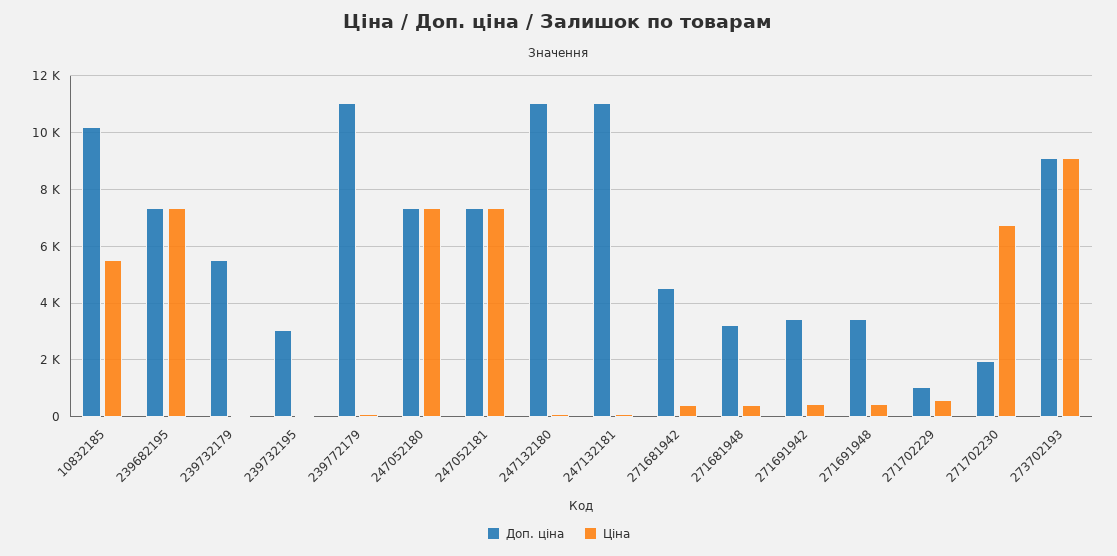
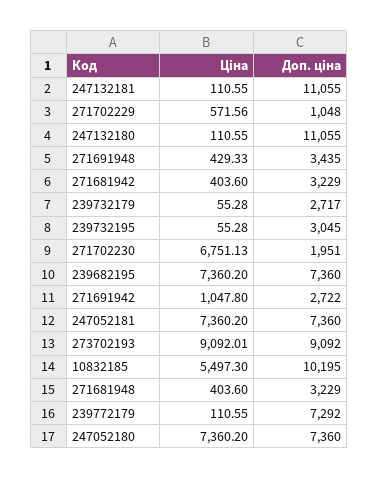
Доп. ціна, 239732179: 5500 -> 2717
Доп. ціна, 239772179: 11000 -> 7292
Доп. ціна, 271681942: 4500 -> 3229
Доп. ціна, 271691942: 3500 -> 2722
Ціна, 271691942: 500 -> 1047.8

